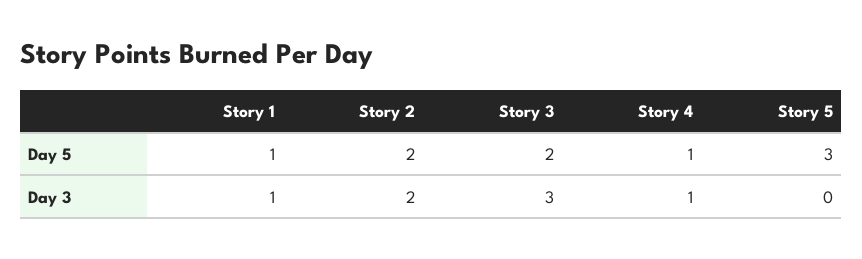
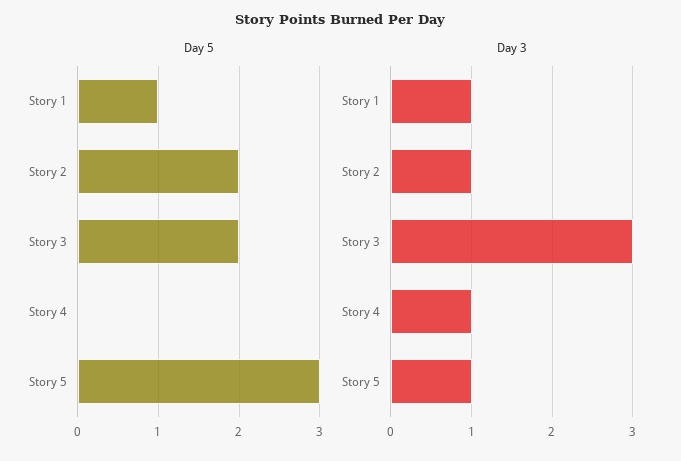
Day 5, Story 4: 1 -> 0
Day 3, Story 2: 2 -> 1
Day 3, Story 5: 0 -> 1

